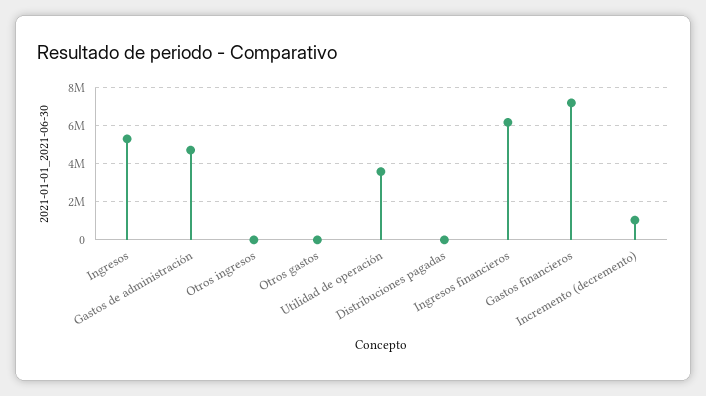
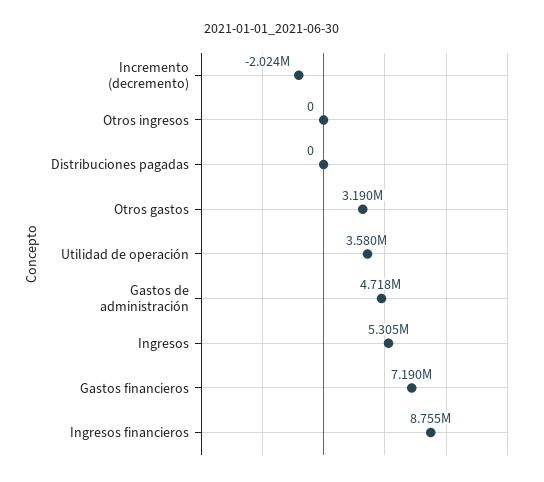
Otros gastos: 0 -> 3190000
Ingresos financieros: 6000000 -> 8755000
Incremento (decremento): 1000000 -> -2024000

